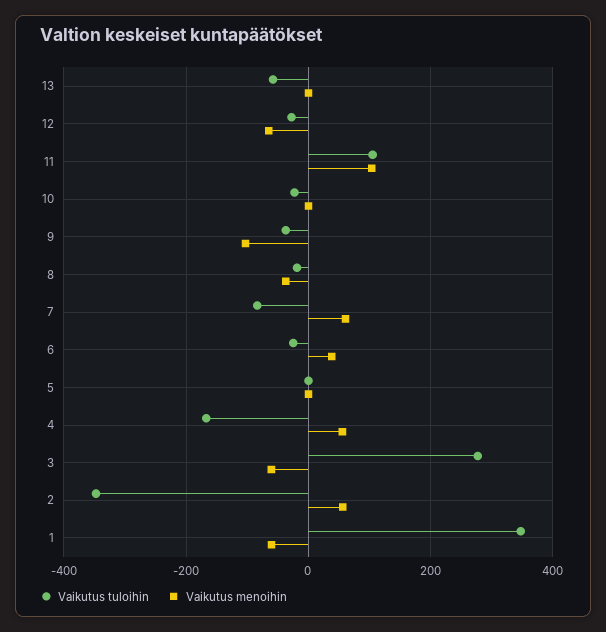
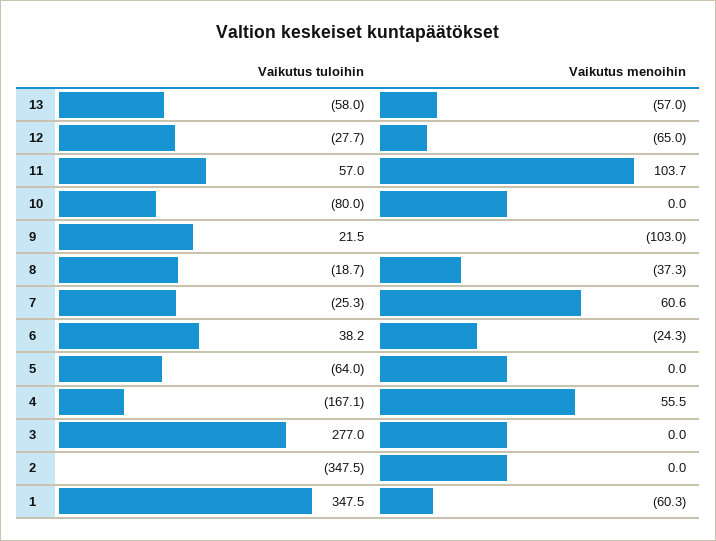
Vaikutus menoihin, 13: 0 -> -57
Vaikutus tuloihin, 11: 100 -> 57
Vaikutus tuloihin, 10: -20 -> -80
Vaikutus tuloihin, 9: -40 -> 21.5
Vaikutus tuloihin, 7: -80 -> -25.3
Vaikutus tuloihin, 6: -20 -> 38.2
Vaikutus menoihin, 6: 40 -> -24.3
Vaikutus tuloihin, 5: 0 -> -64
Vaikutus menoihin, 3: -60 -> 0
Vaikutus menoihin, 2: 60 -> 0

